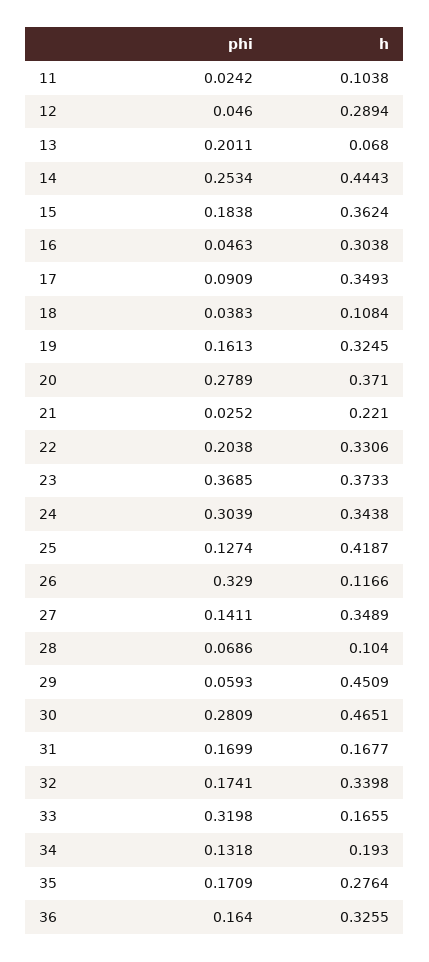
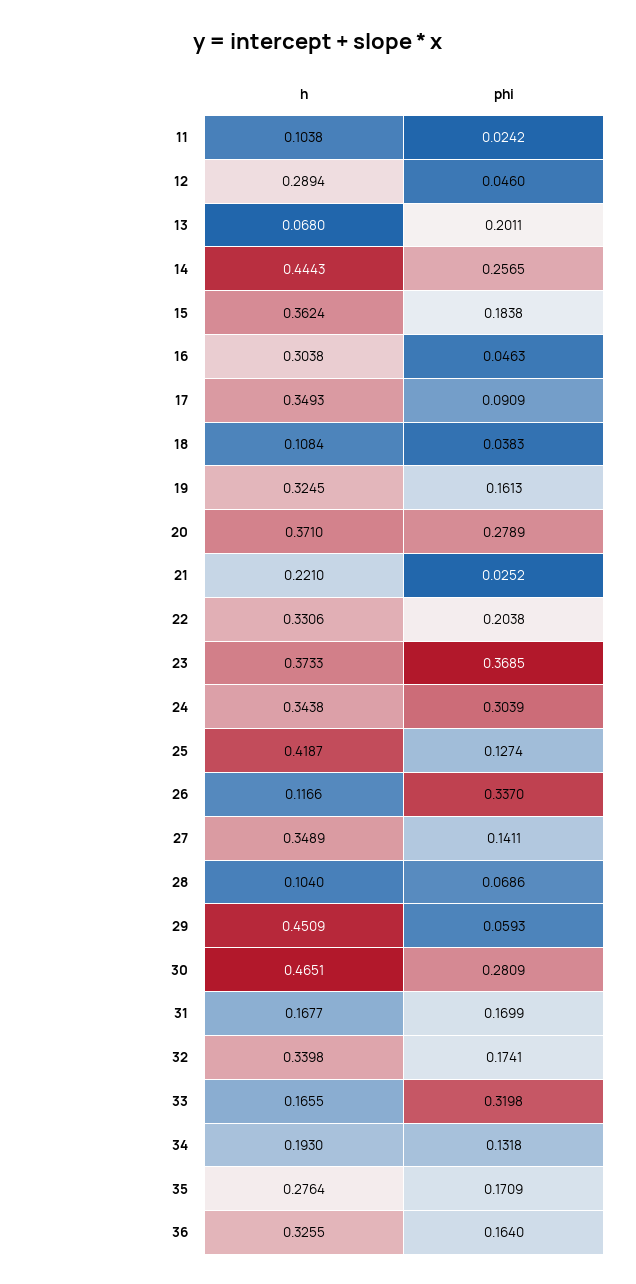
phi, 14: 0.2534 -> 0.2565
phi, 26: 0.329 -> 0.337

